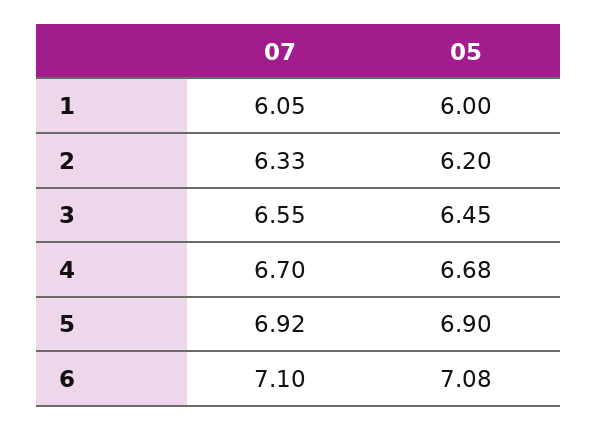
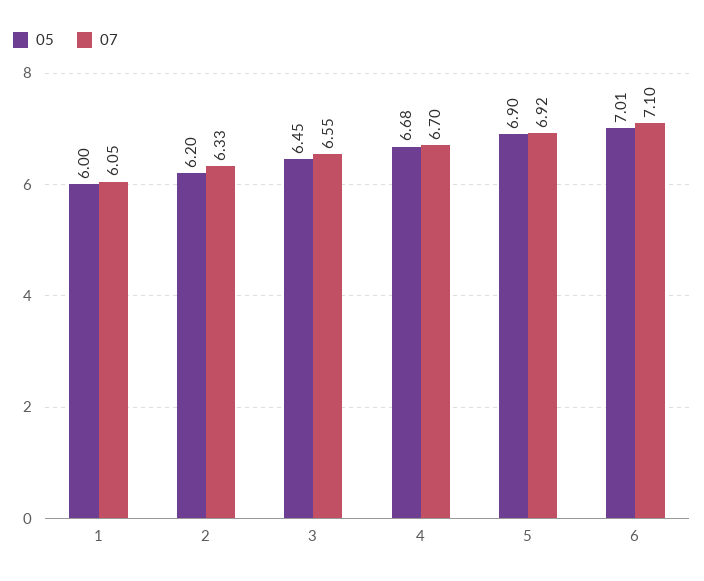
05, 6: 7.08 -> 7.01

